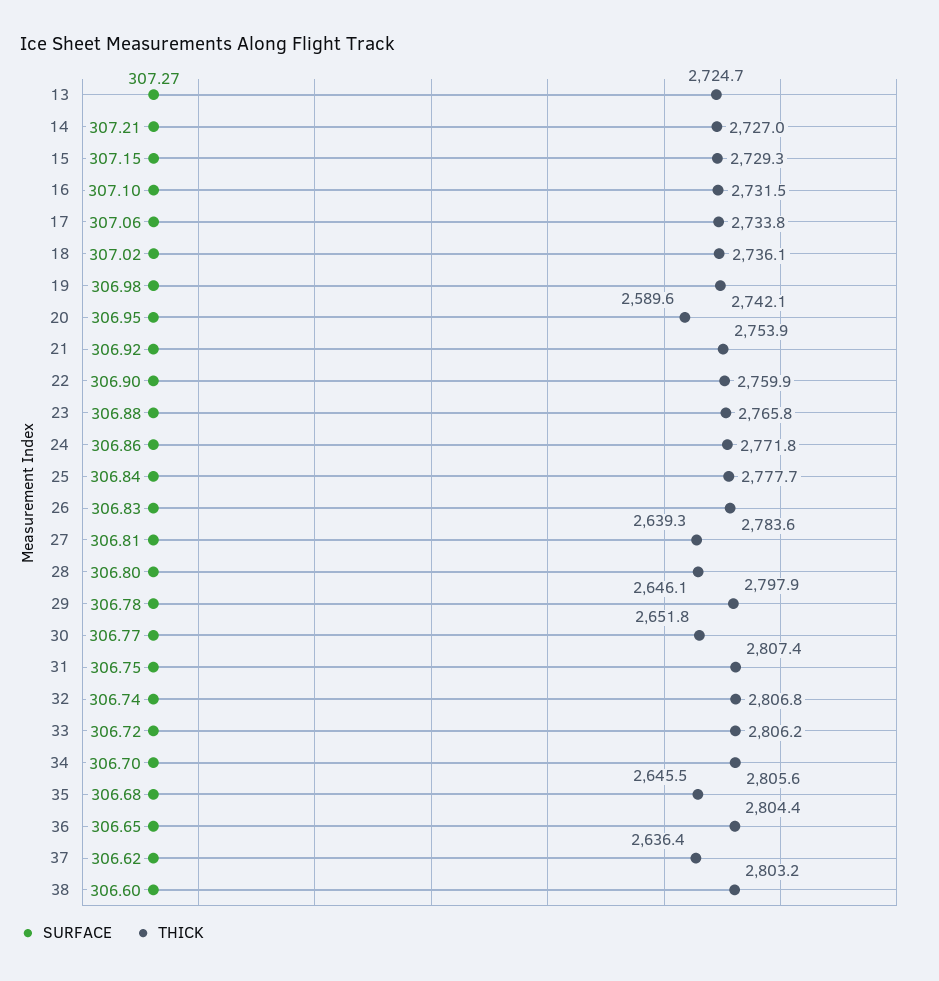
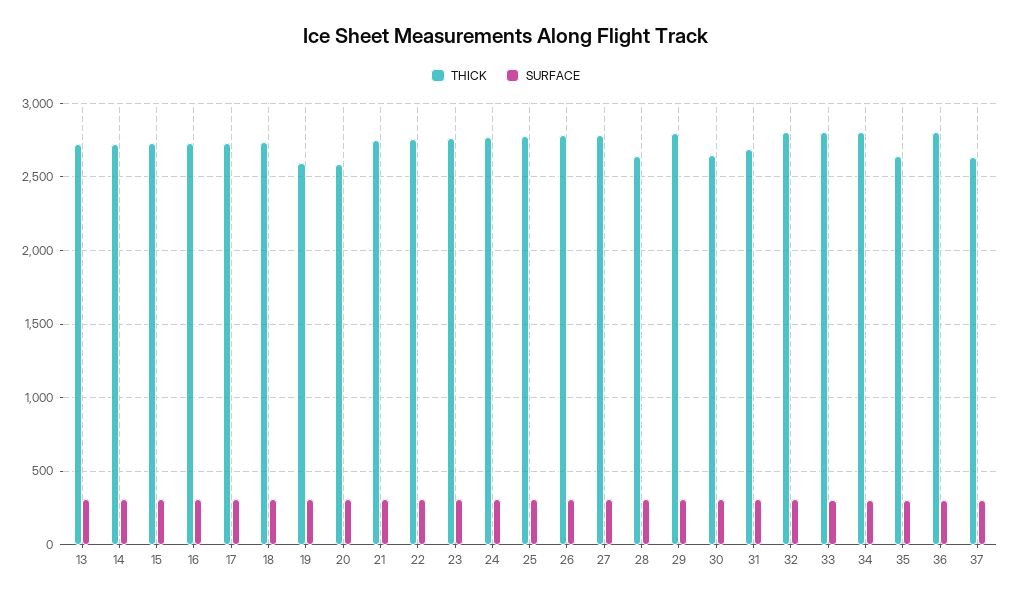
THICK, 19: 2742.1 -> 2600
THICK, 27: 2639.3 -> 2800
THICK, 31: 2807.4 -> 2700
SURFACE, 38: 306.6 -> none
THICK, 38: 2803.2 -> none

